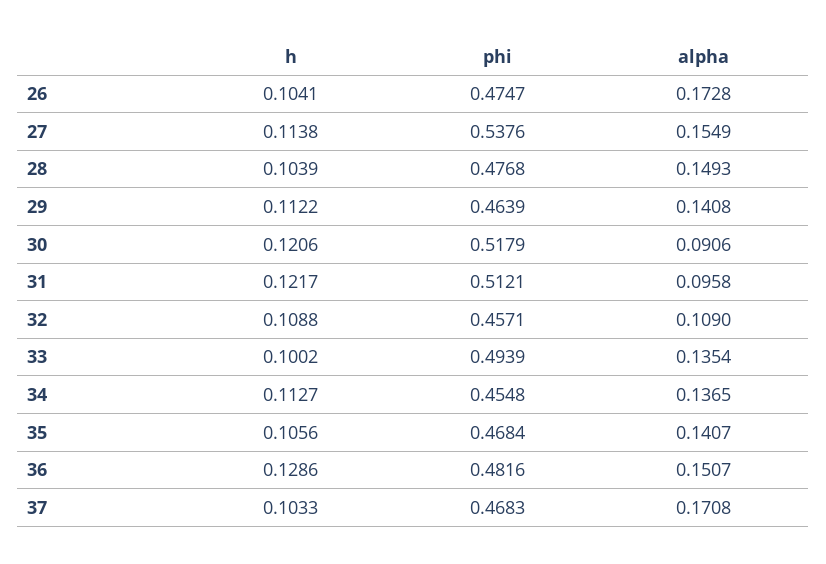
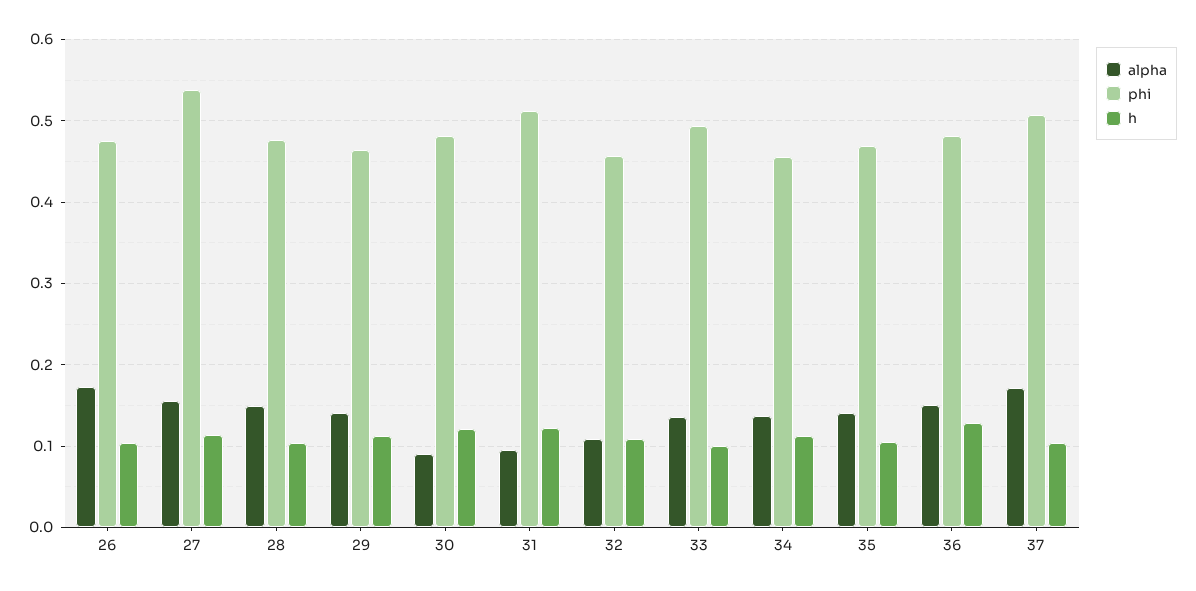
phi, 30: 0.5179 -> 0.48
phi, 37: 0.4683 -> 0.51

